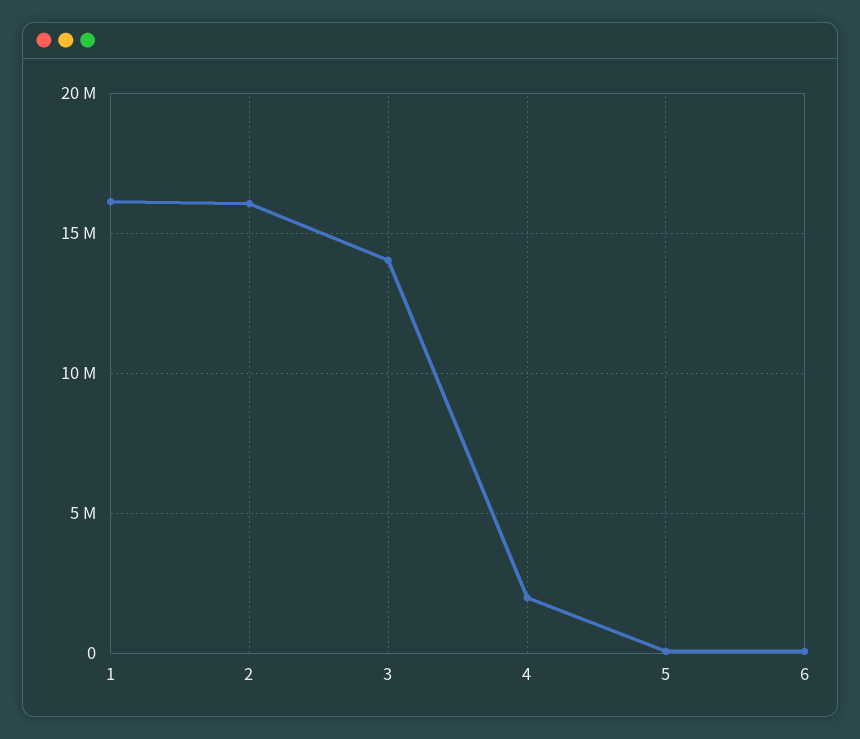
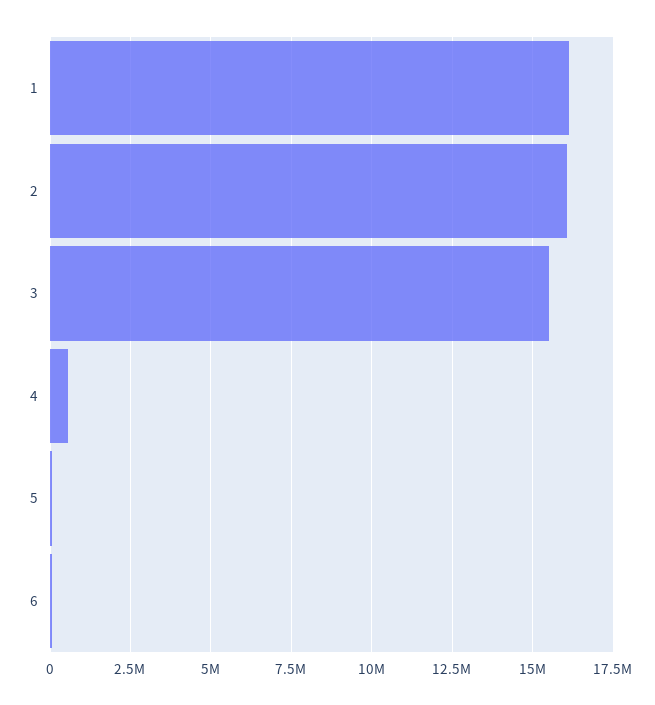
3: 14000000 -> 15500000
4: 2000000 -> 500000

